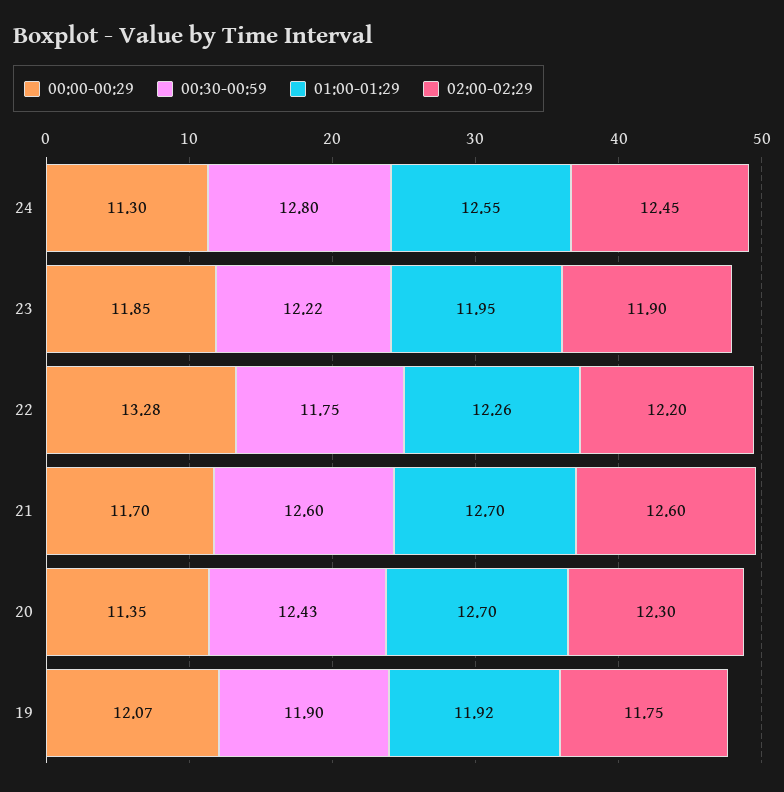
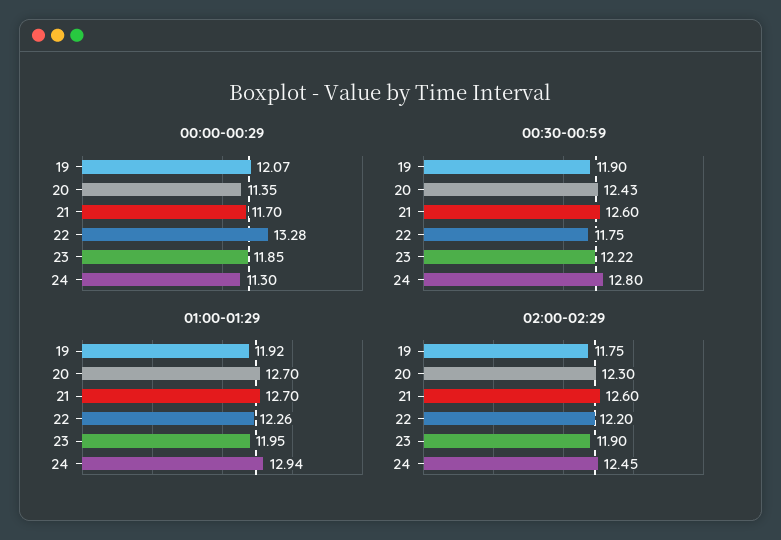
01:00-01:29, 24: 12.55 -> 12.94

